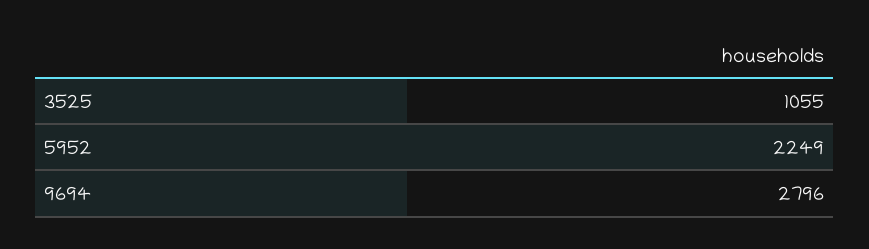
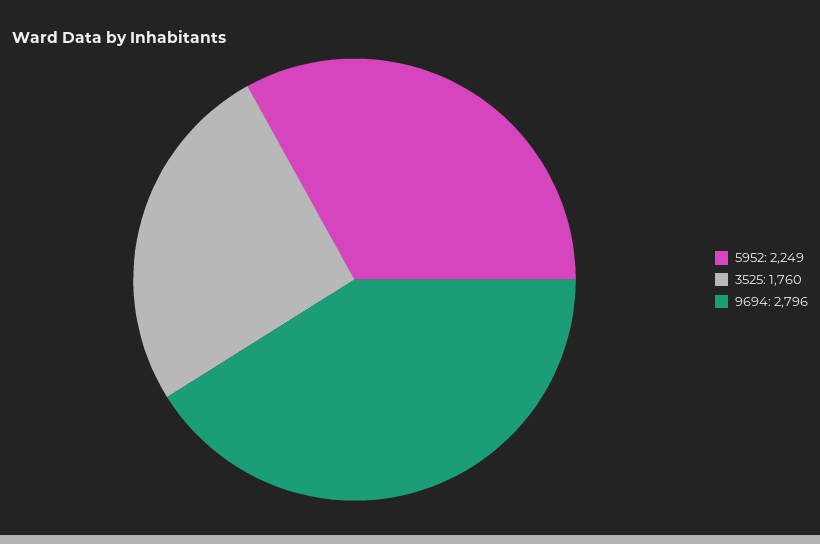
3525: 1055 -> 1760

